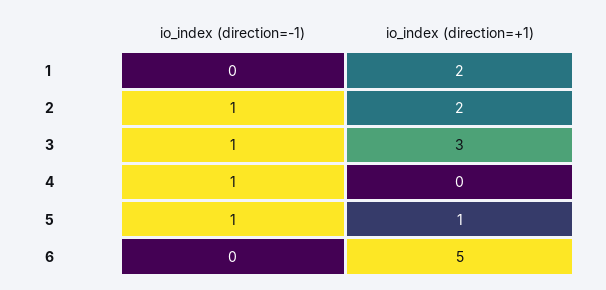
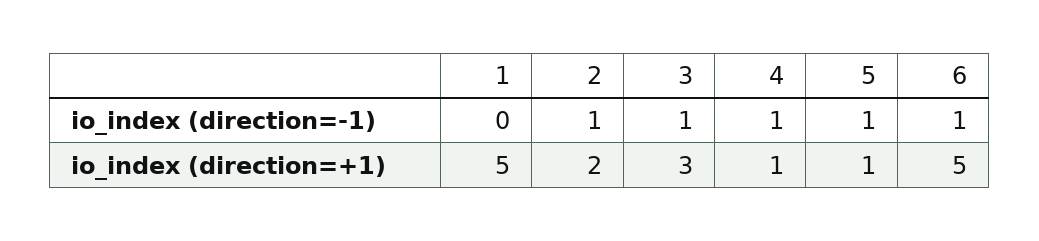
io_index (direction=+1), 1: 2 -> 5
io_index (direction=+1), 4: 0 -> 1
io_index (direction=-1), 6: 0 -> 1

